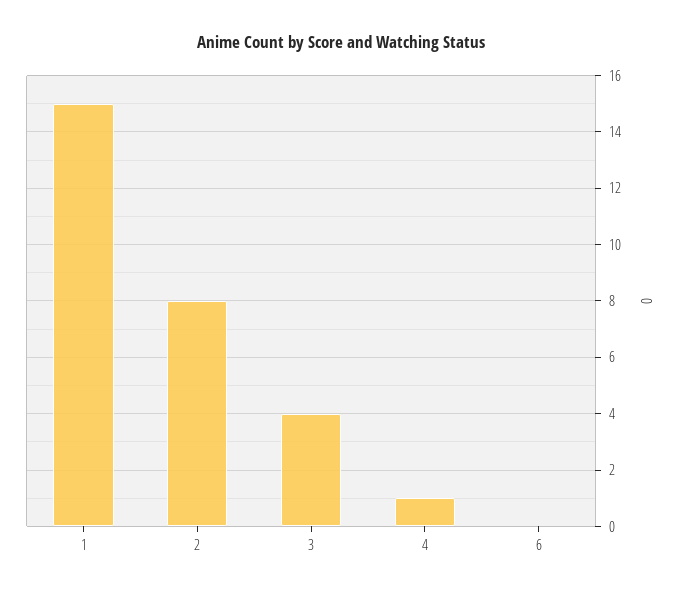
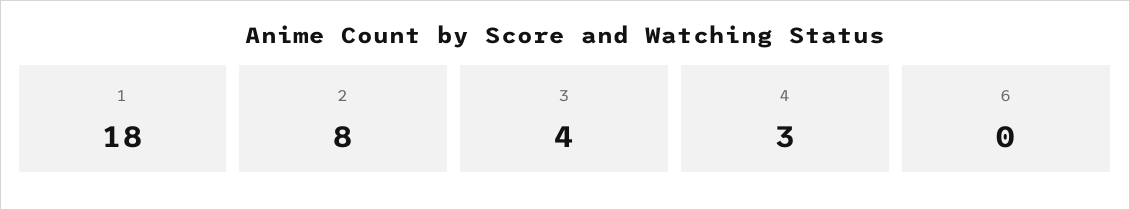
1: 15 -> 18
4: 1 -> 3

